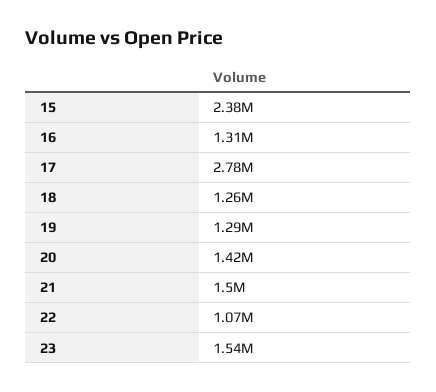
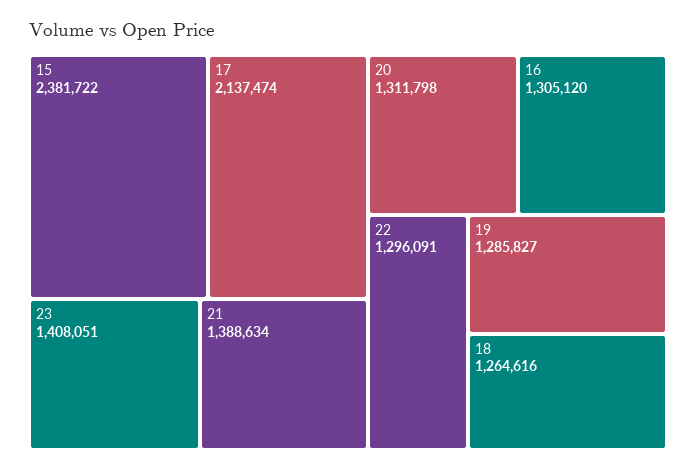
17: 2780000 -> 2137474
20: 1420000 -> 1311798
21: 1500000 -> 1388634
22: 1070000 -> 1296091
23: 1540000 -> 1408051

